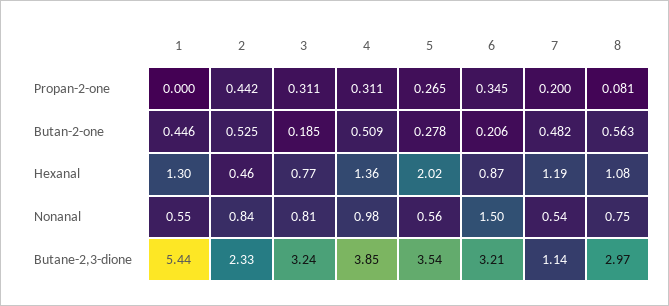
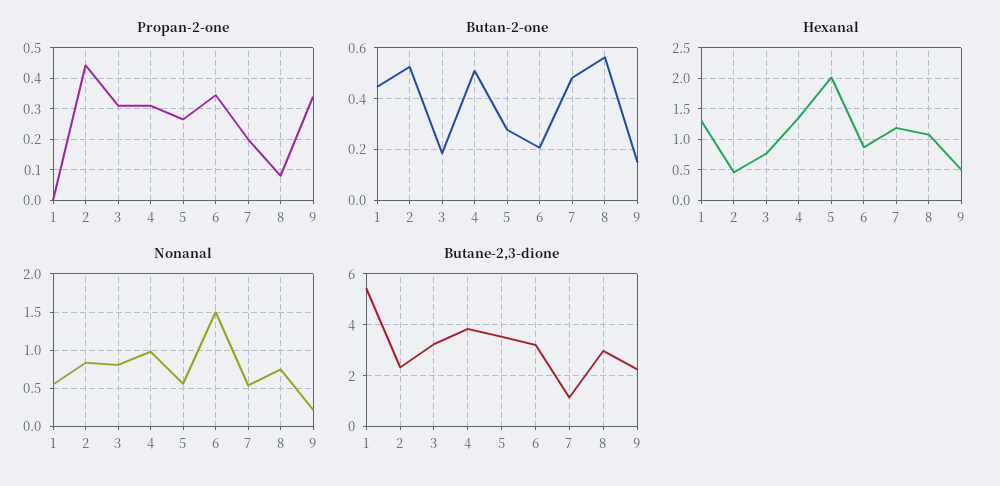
Propan-2-one, 9: none -> 0.34
Butan-2-one, 9: none -> 0.15
Hexanal, 9: none -> 0.5
Nonanal, 9: none -> 0.2
Butane-2,3-dione, 9: none -> 2.25

